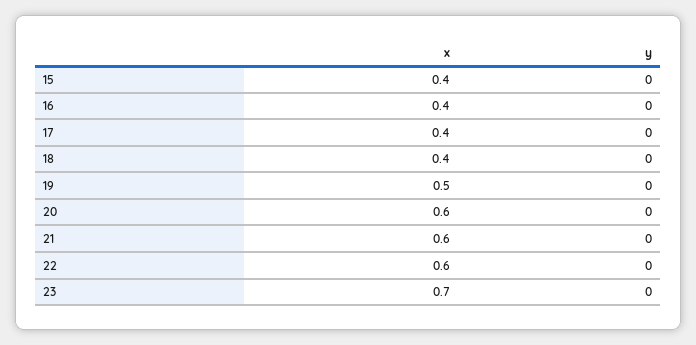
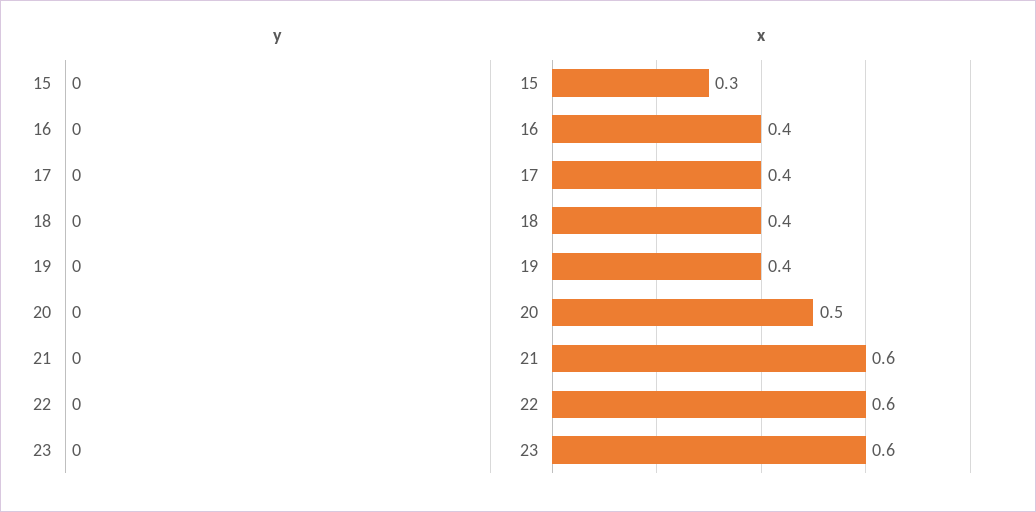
x, 15: 0.4 -> 0.3
x, 19: 0.5 -> 0.4
x, 20: 0.6 -> 0.5
x, 23: 0.7 -> 0.6

